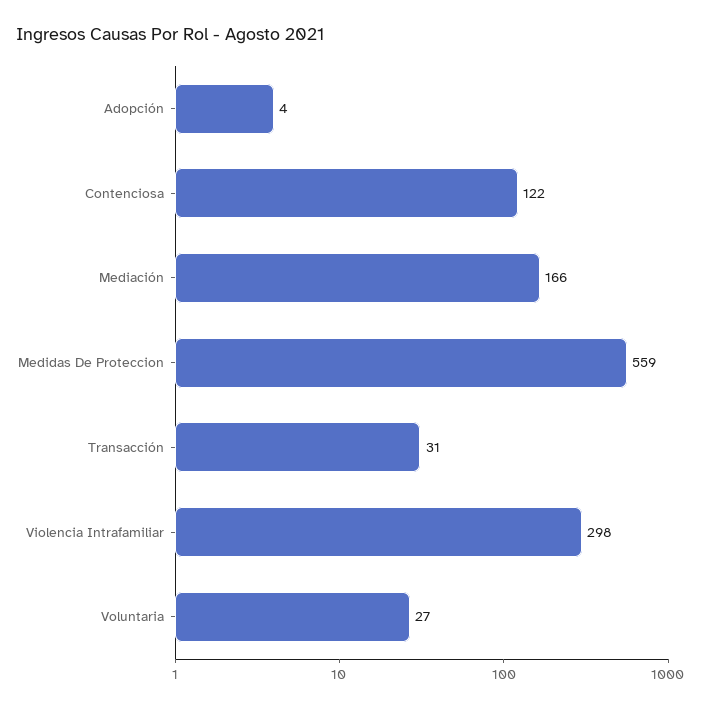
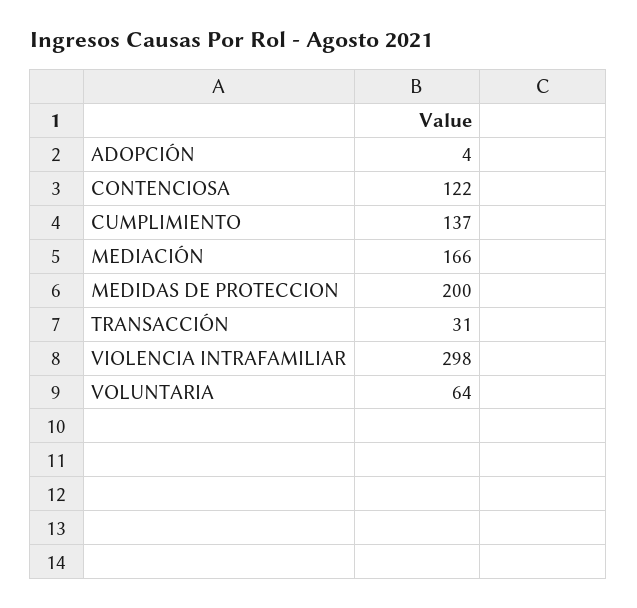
Medidas De Proteccion: 559 -> 200
Voluntaria: 27 -> 64
CUMPLIMIENTO: none -> 137

